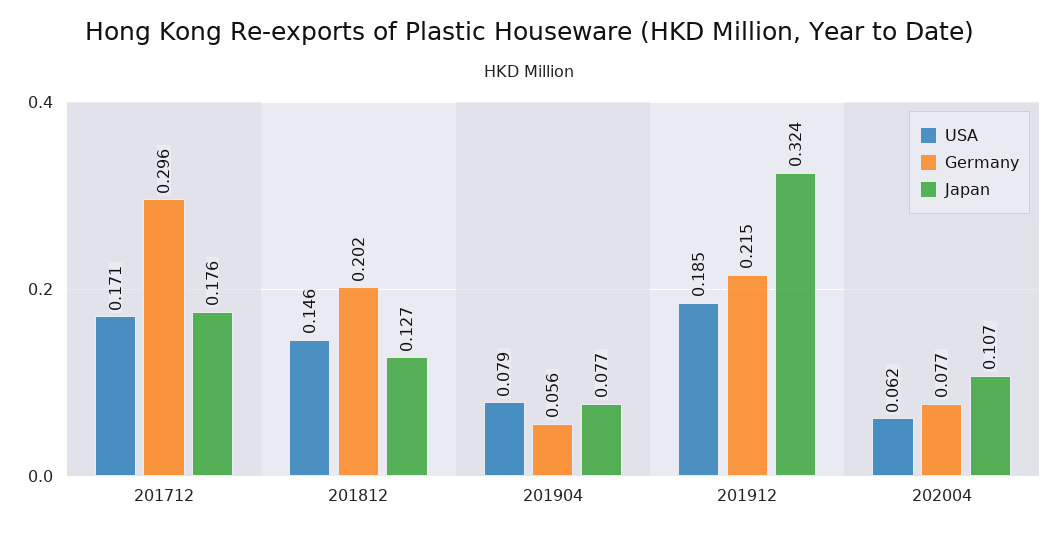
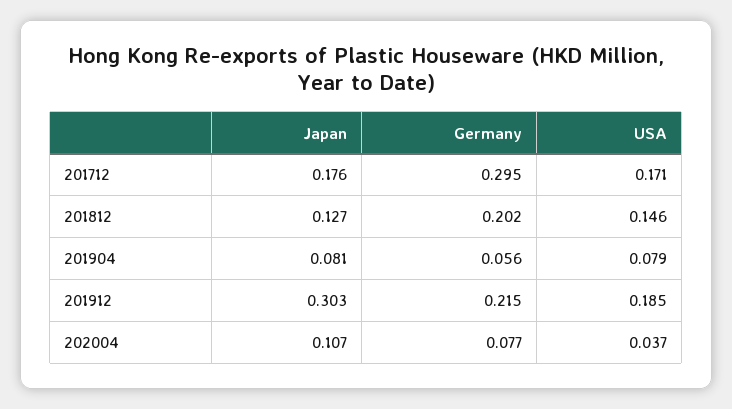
Germany, 201712: 0.296 -> 0.295
Japan, 201904: 0.077 -> 0.081
Japan, 201912: 0.324 -> 0.303
USA, 202004: 0.062 -> 0.037

